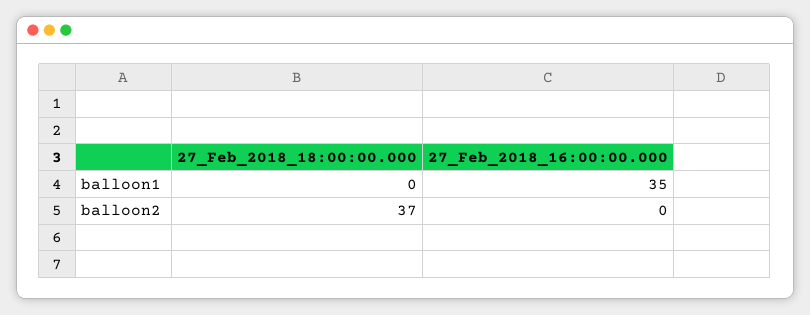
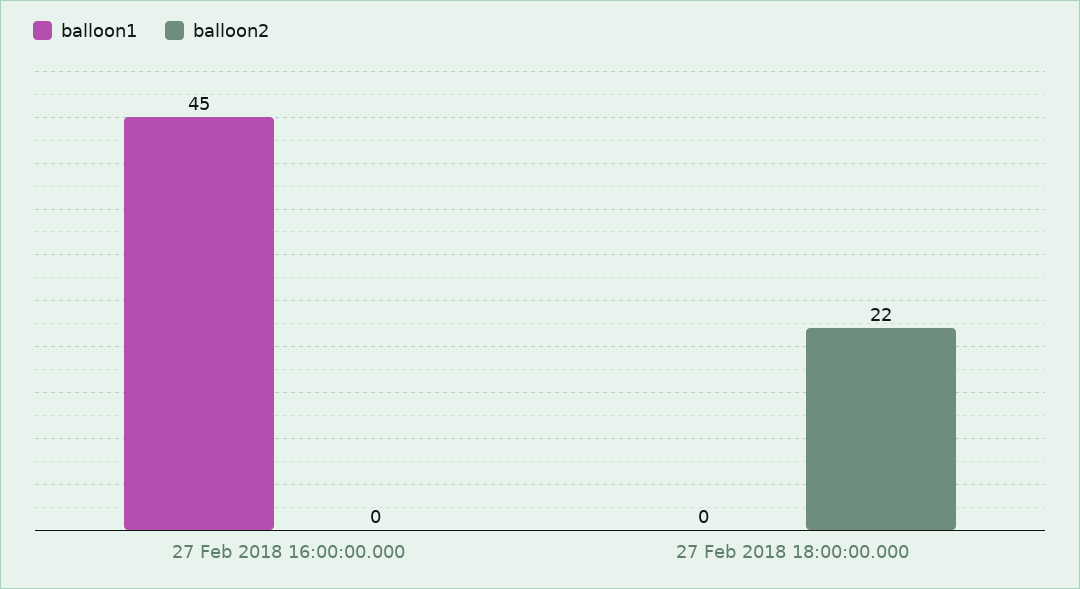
balloon1, 27_Feb_2018_16:00:00.000: 35 -> 45
balloon2, 27_Feb_2018_18:00:00.000: 37 -> 22

